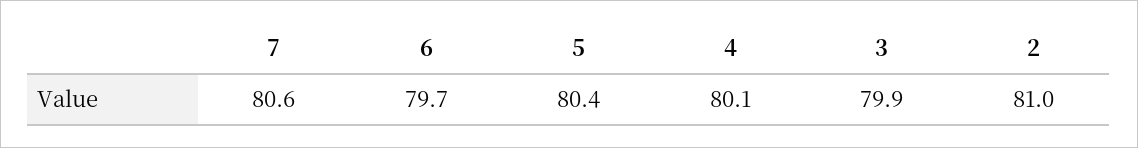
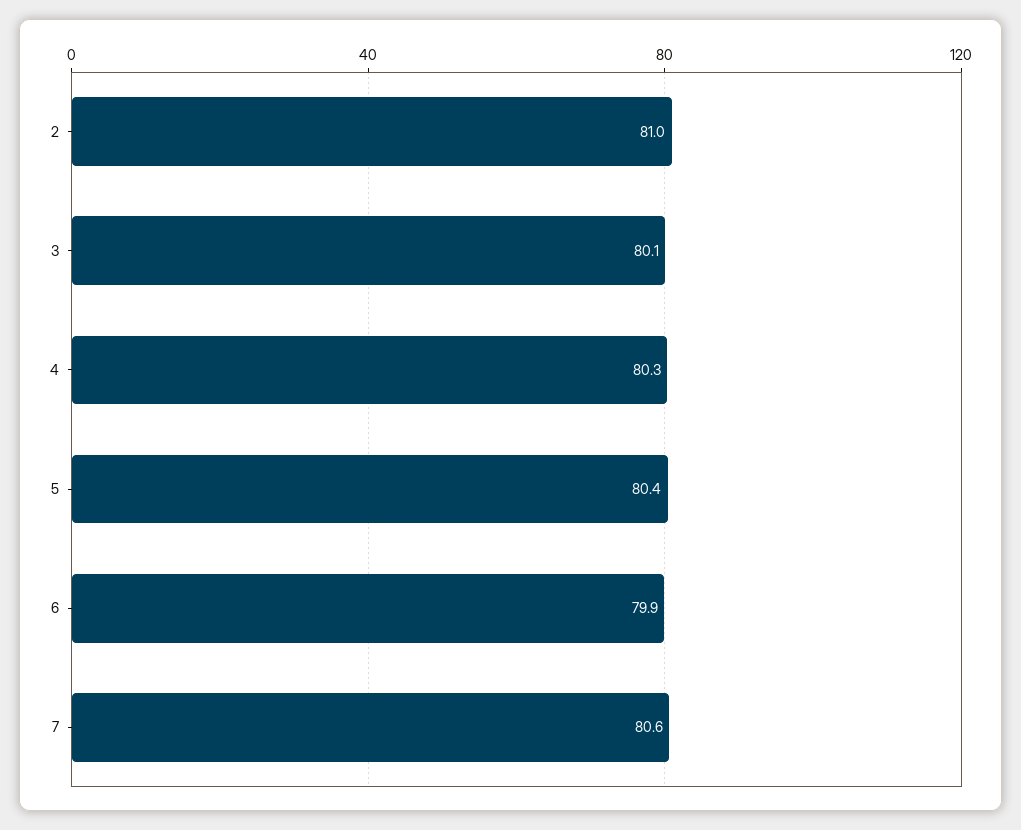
6: 79.7 -> 79.9
4: 80.1 -> 80.3
3: 79.9 -> 80.1

